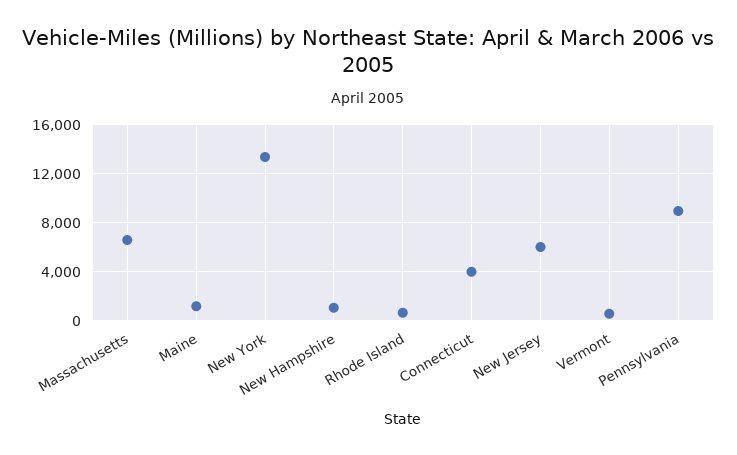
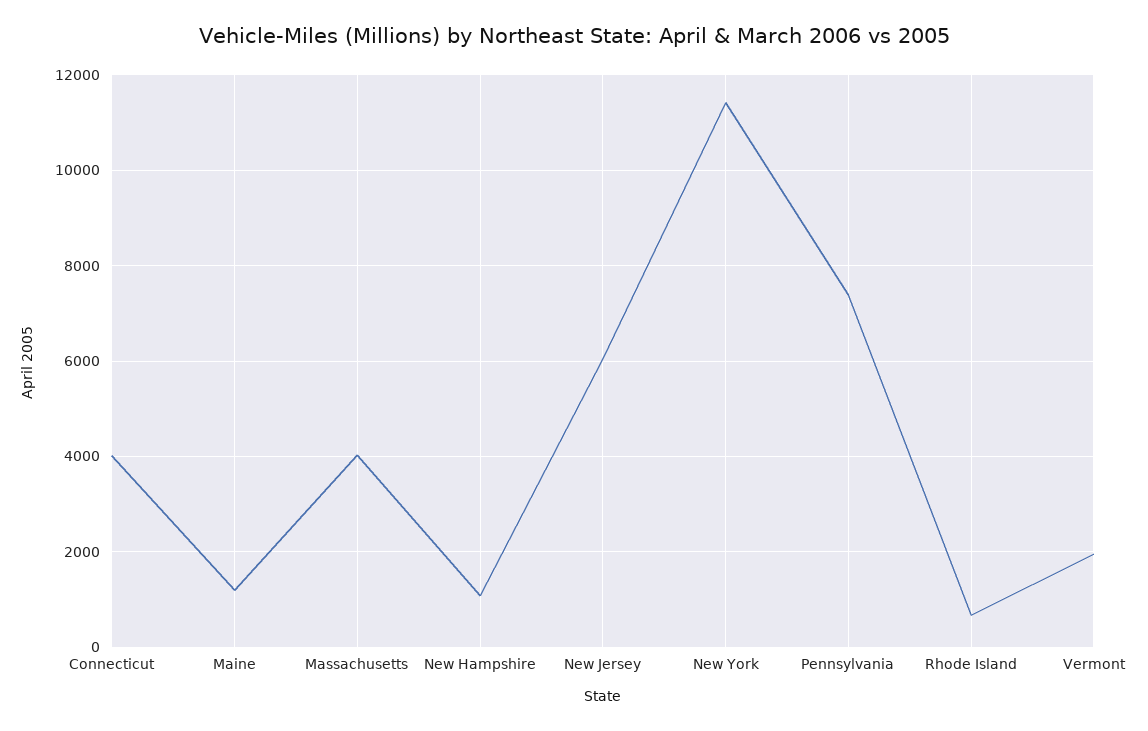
Massachusetts: 6500 -> 4000
New York: 13500 -> 11400
Vermont: 500 -> 2000
Pennsylvania: 9000 -> 7400

